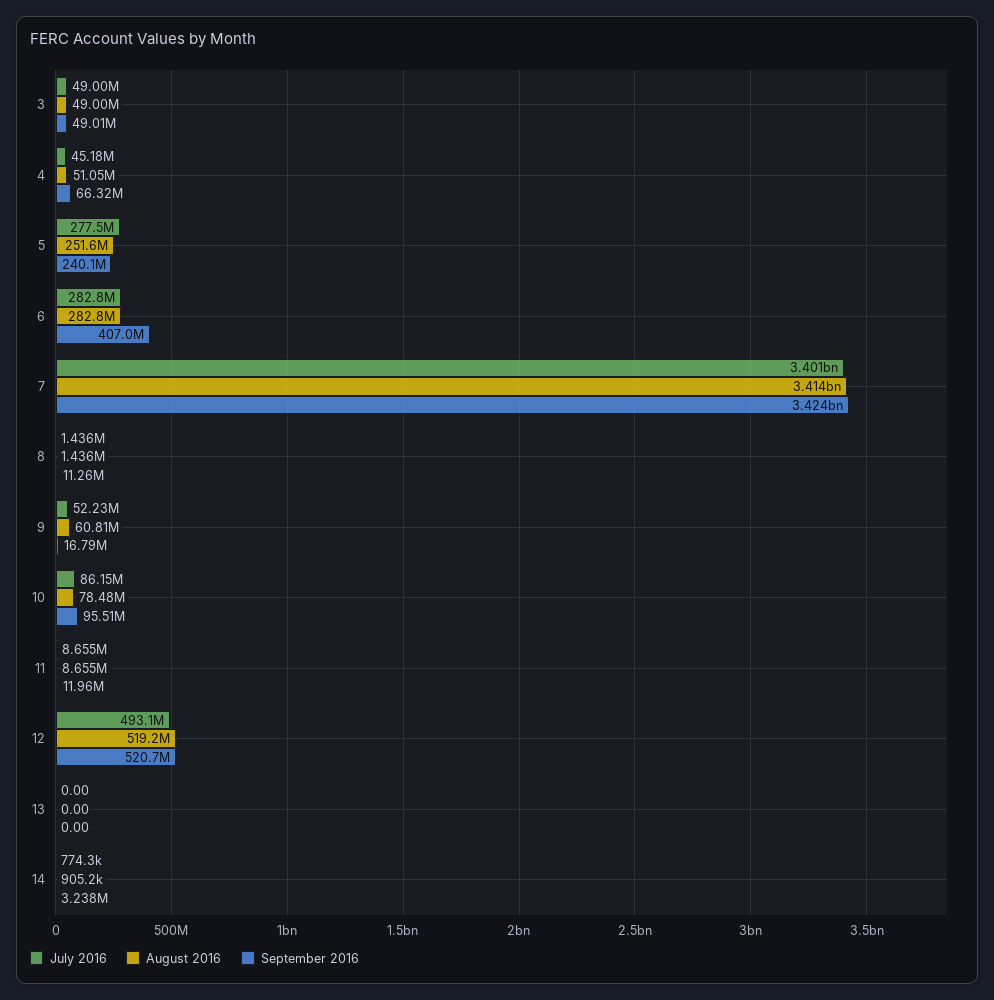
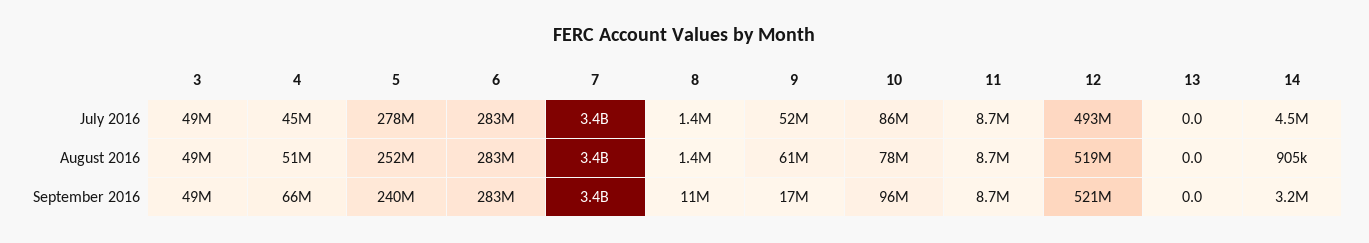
September 2016, 6: 407000000 -> 283000000
September 2016, 11: 11960000 -> 8700000
July 2016, 14: 774300 -> 4500000

